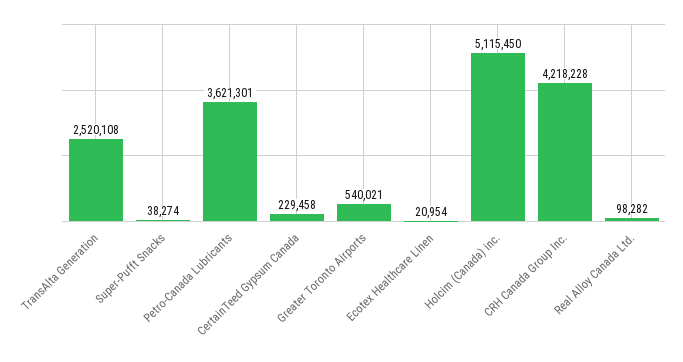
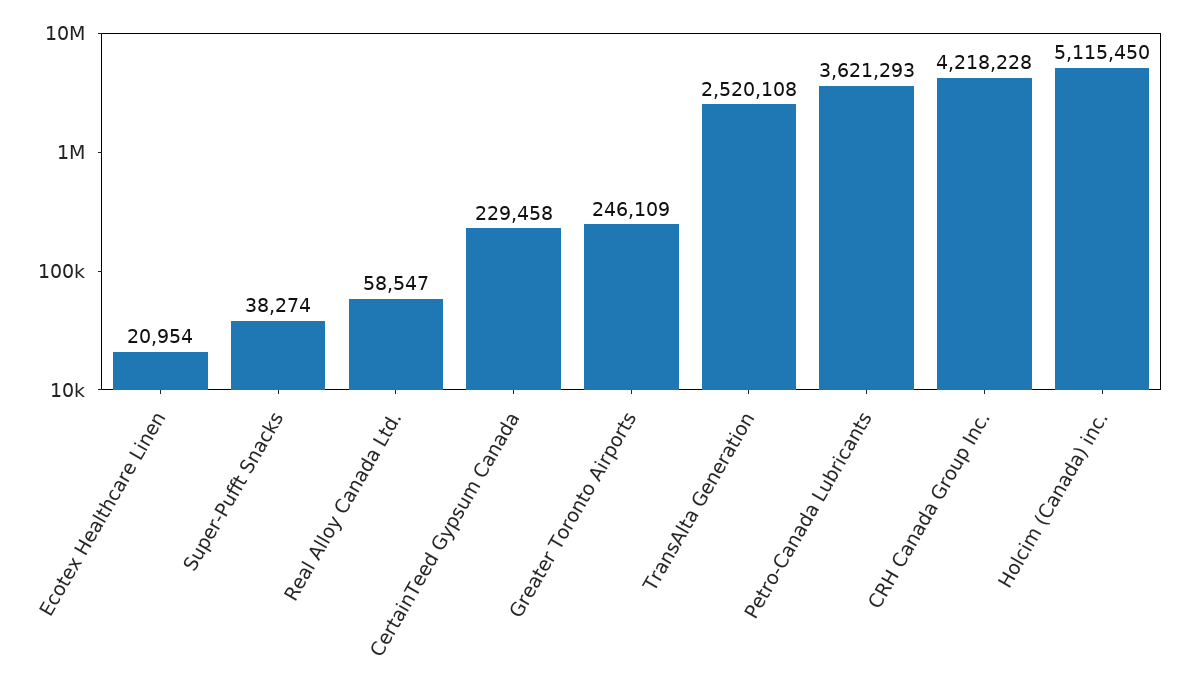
Petro-Canada Lubricants: 3621301 -> 3621293
Greater Toronto Airports: 540021 -> 246109
Real Alloy Canada Ltd.: 98282 -> 58547

